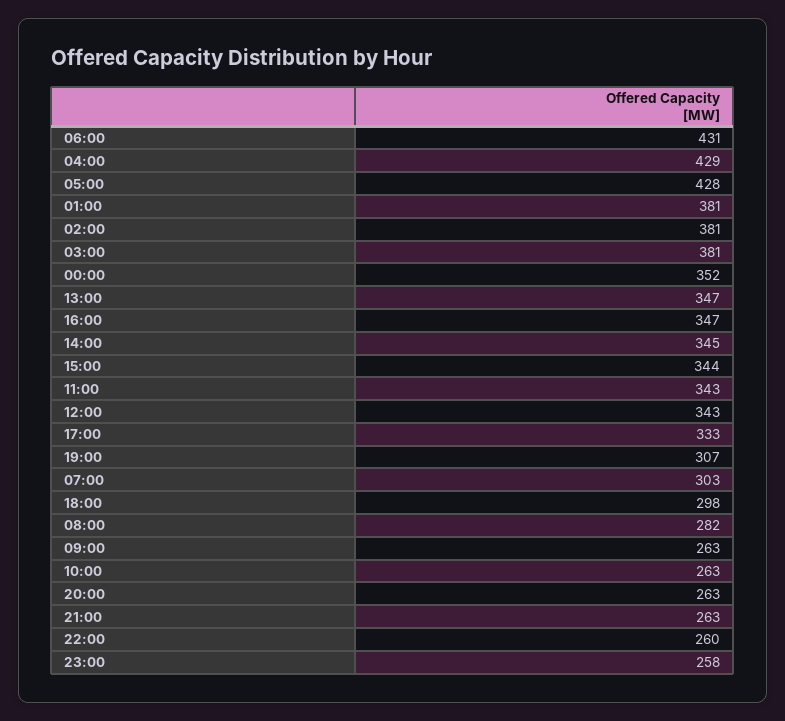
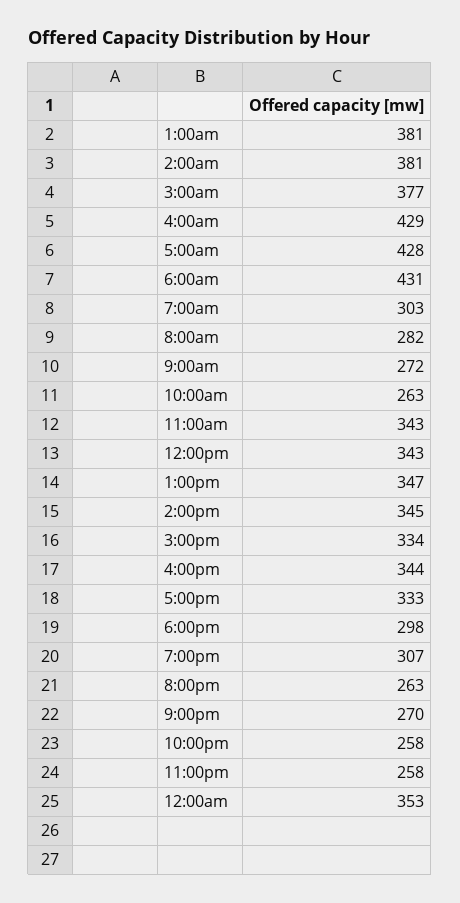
03:00: 381 -> 377
00:00: 352 -> 353
16:00: 347 -> 344
15:00: 344 -> 334
09:00: 263 -> 272
21:00: 263 -> 270
22:00: 260 -> 258

